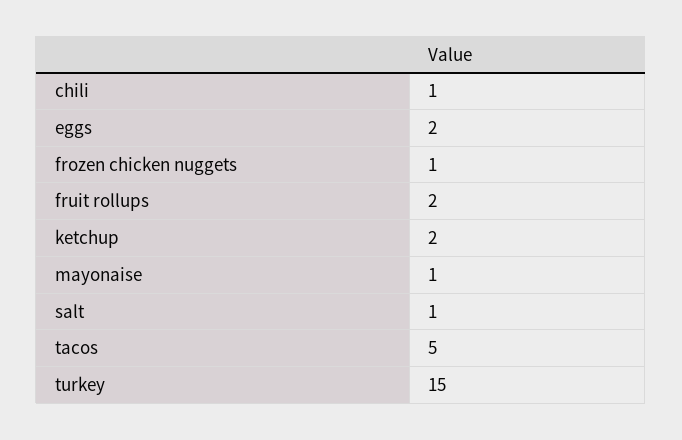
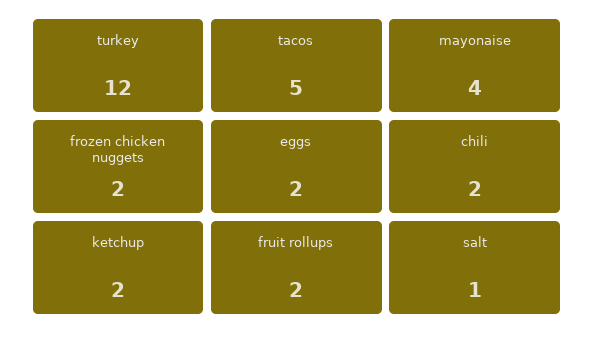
chili: 1 -> 2
frozen chicken nuggets: 1 -> 2
mayonaise: 1 -> 4
turkey: 15 -> 12

